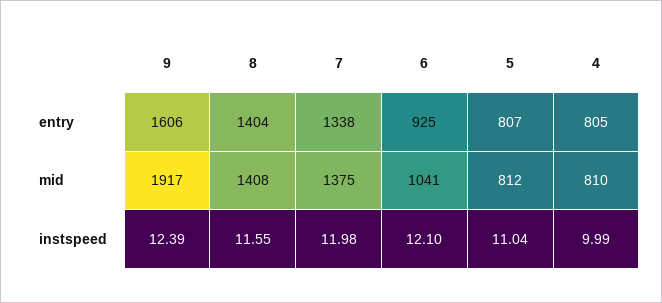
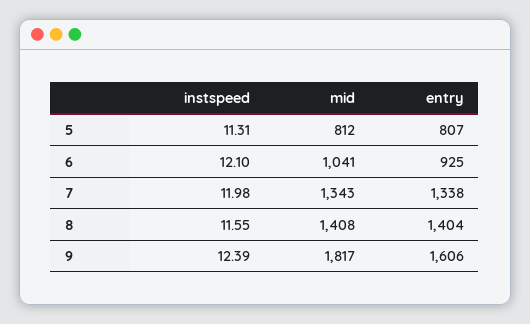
4, entry: 805 -> none
9, mid: 1917 -> 1817
7, mid: 1375 -> 1343
4, mid: 810 -> none
5, instspeed: 11.04 -> 11.31
4, instspeed: 9.99 -> none

